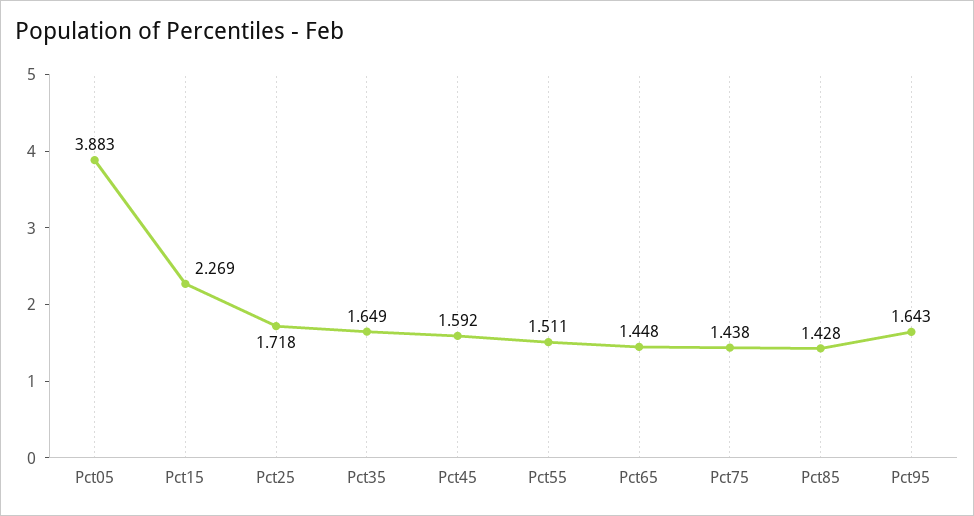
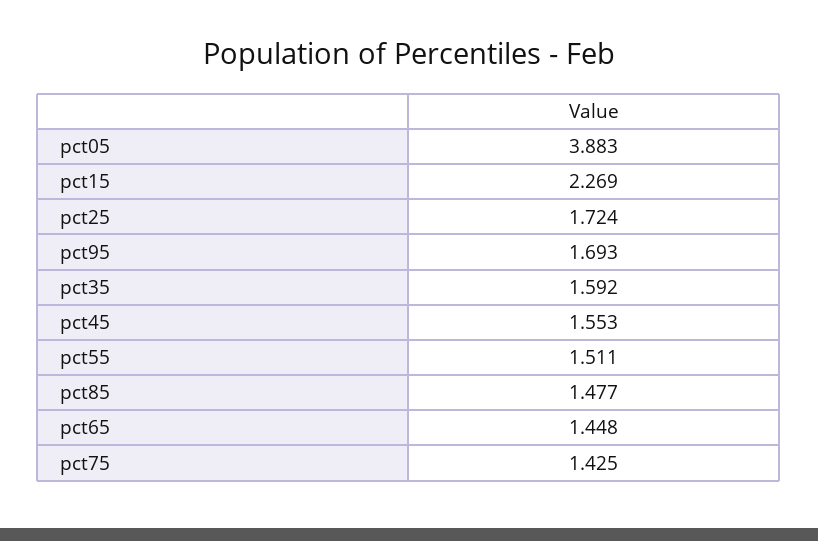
Pct25: 1.718 -> 1.724
Pct35: 1.649 -> 1.592
Pct45: 1.592 -> 1.553
Pct75: 1.438 -> 1.425
Pct85: 1.428 -> 1.477
Pct95: 1.643 -> 1.693

